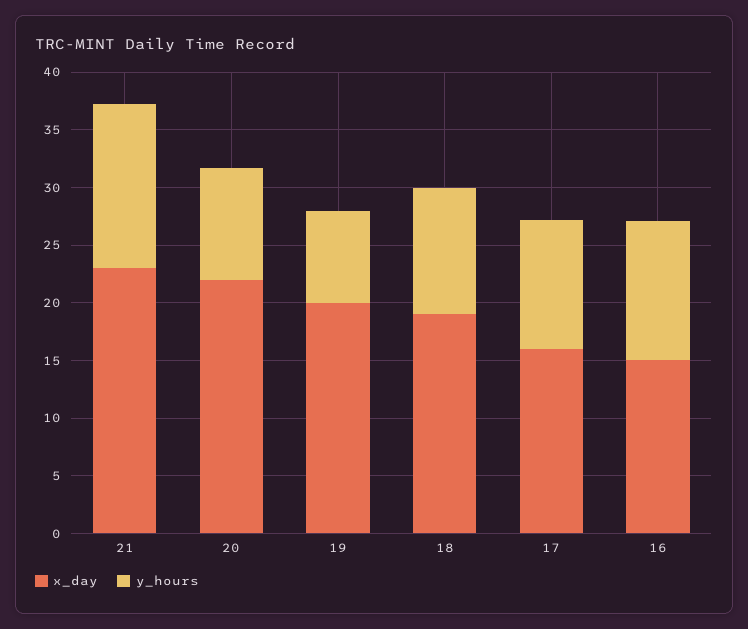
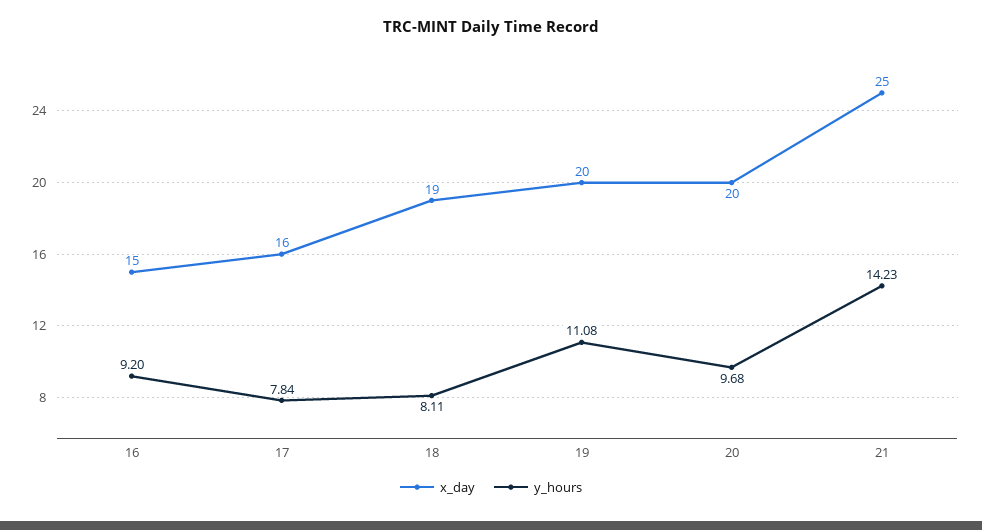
x_day, 21: 23 -> 25
x_day, 20: 22 -> 20
y_hours, 19: 8 -> 11.08
y_hours, 18: 11 -> 8.11
y_hours, 17: 11 -> 7.84
y_hours, 16: 12 -> 9.2

